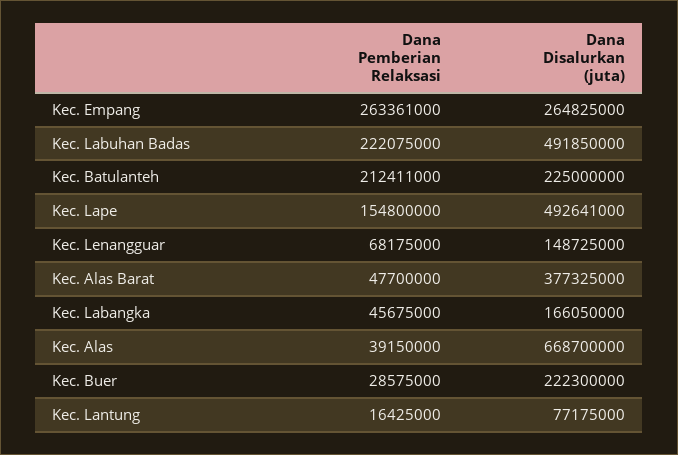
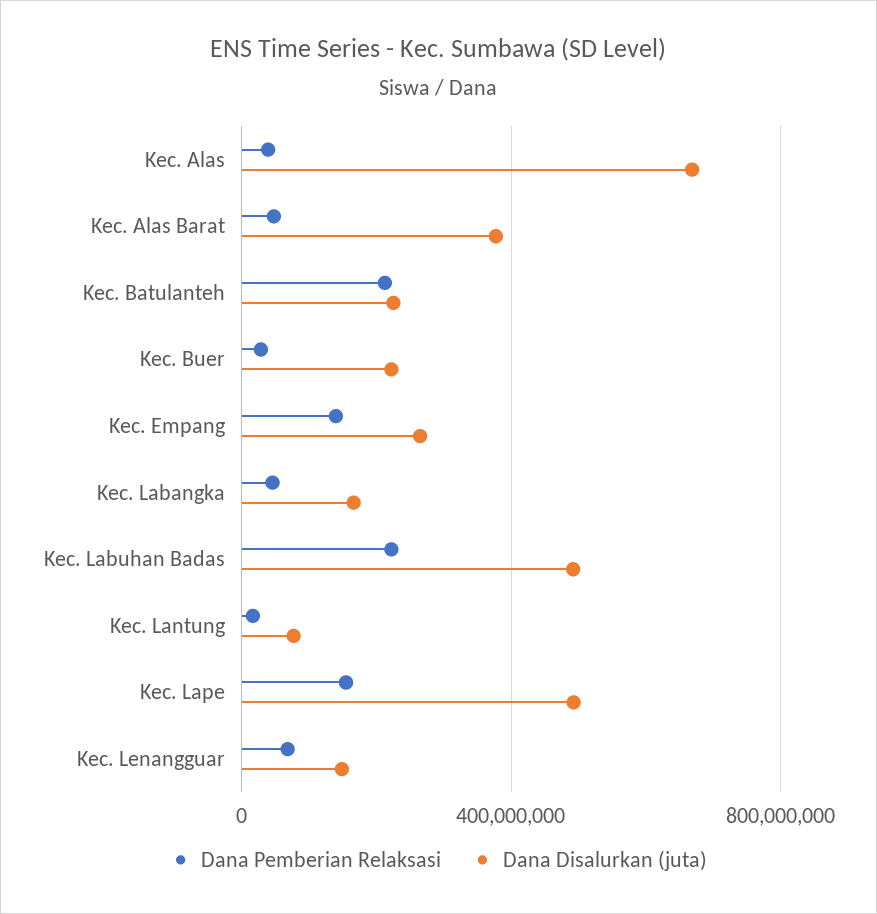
Dana Pemberian Relaksasi, Kec. Empang: 263361000 -> 150000000

